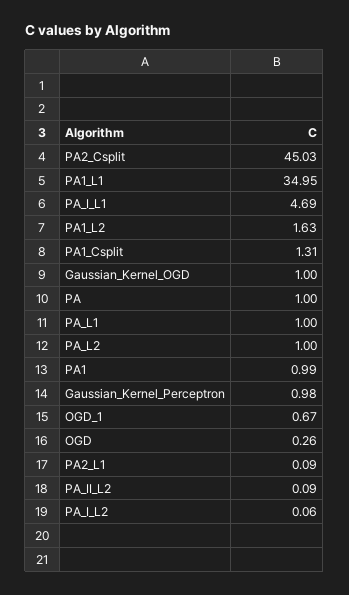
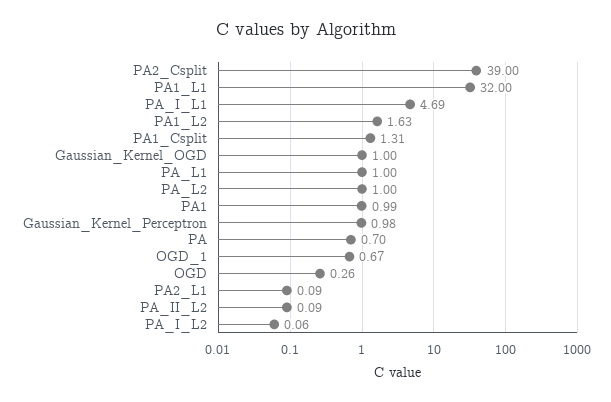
PA2_Csplit: 45.03 -> 39
PA1_L1: 34.95 -> 32
PA: 1 -> 0.7

